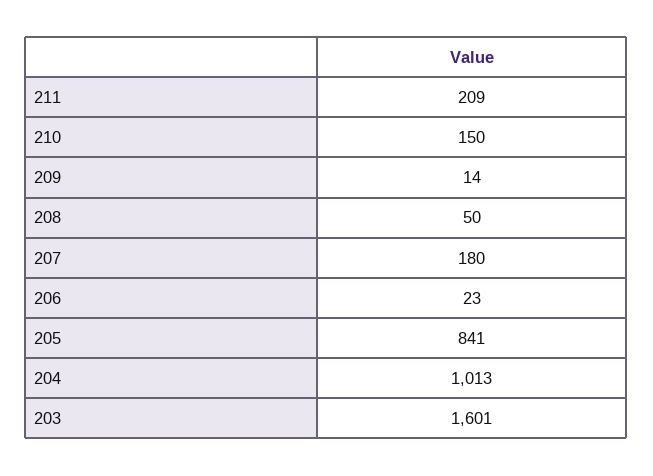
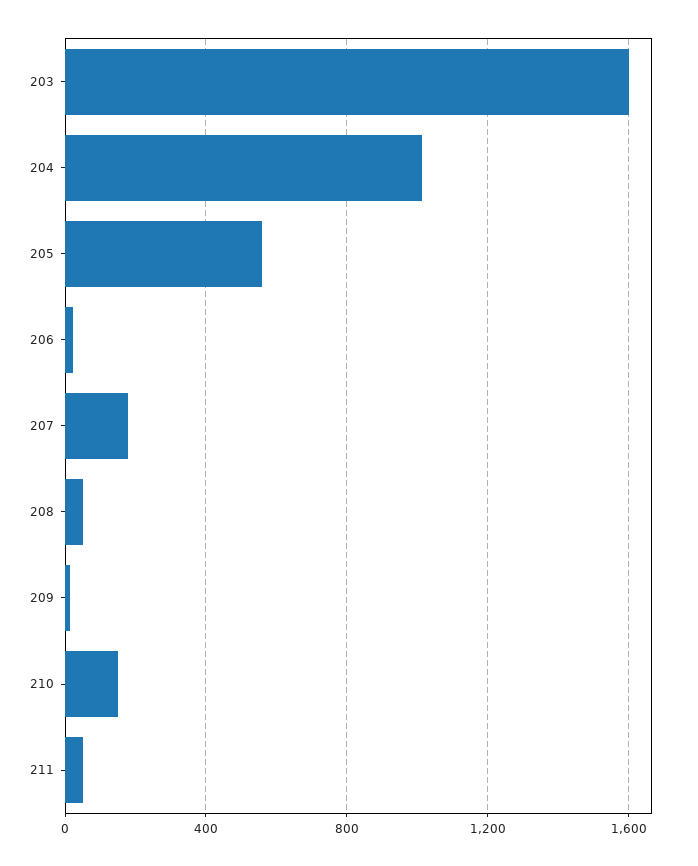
211: 209 -> 50
205: 841 -> 550

